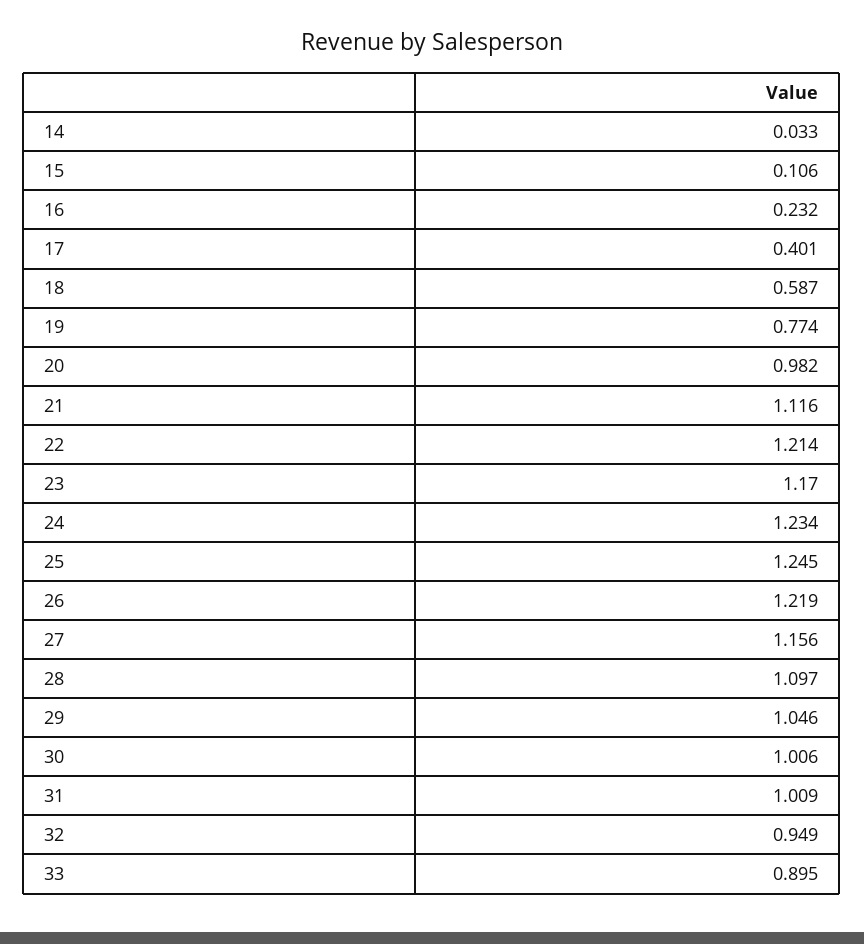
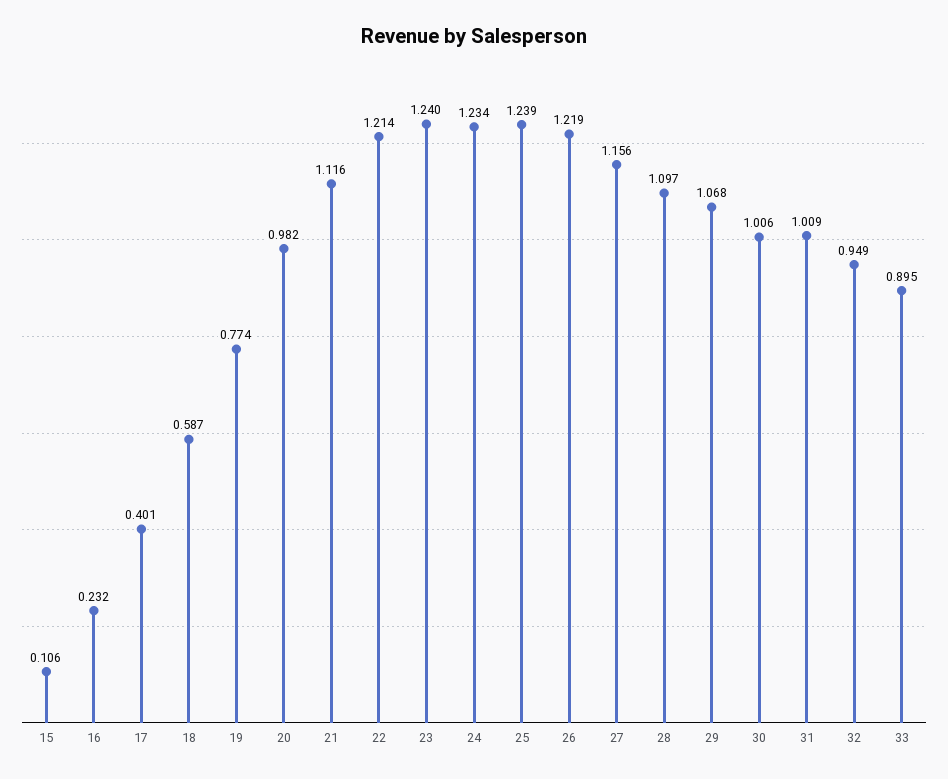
14: 0.033 -> none
23: 1.17 -> 1.24
25: 1.245 -> 1.239
29: 1.046 -> 1.068

